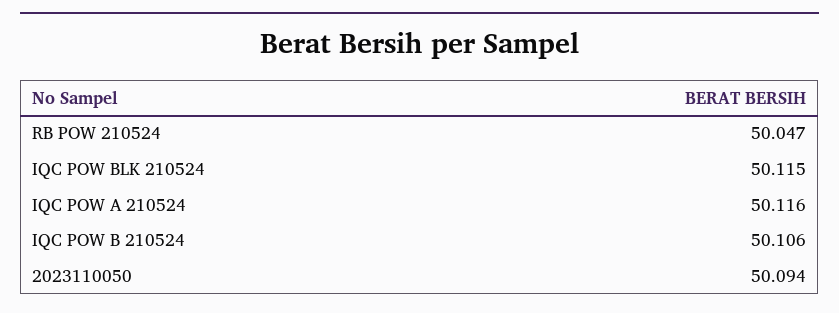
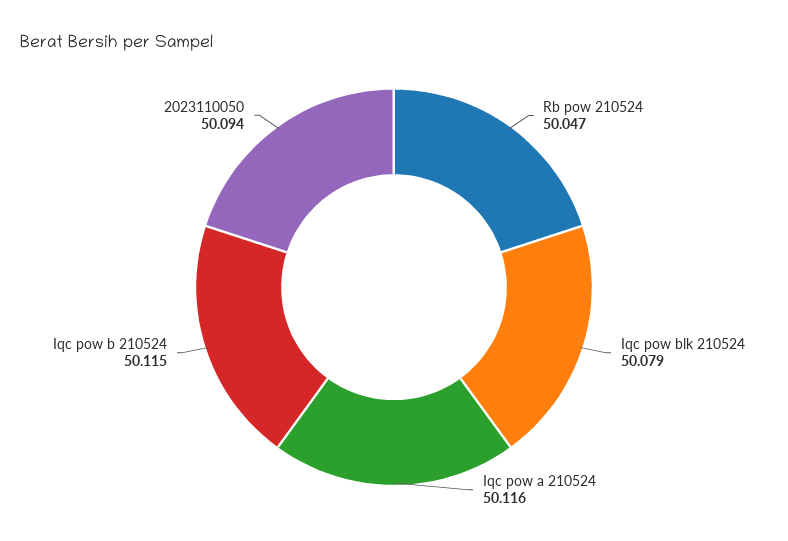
IQC POW BLK 210524: 50.115 -> 50.079
IQC POW B 210524: 50.106 -> 50.115

